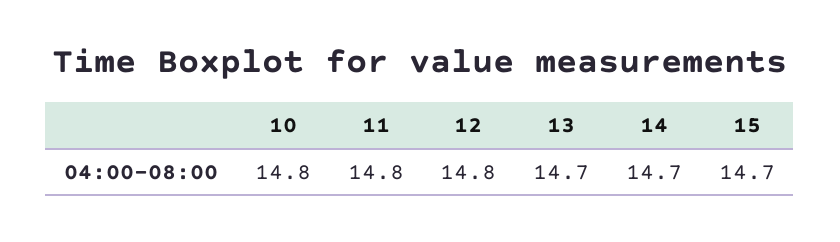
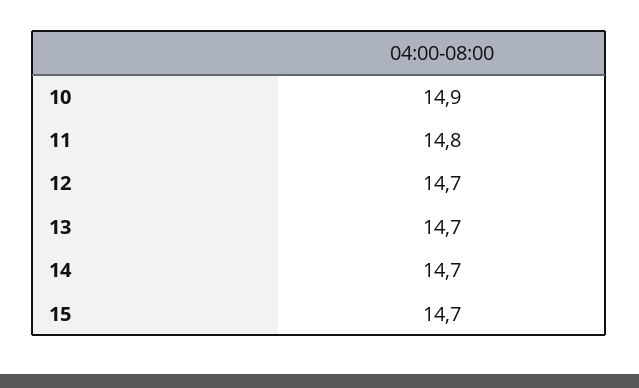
10: 14.8 -> 14.9
12: 14.8 -> 14.7

